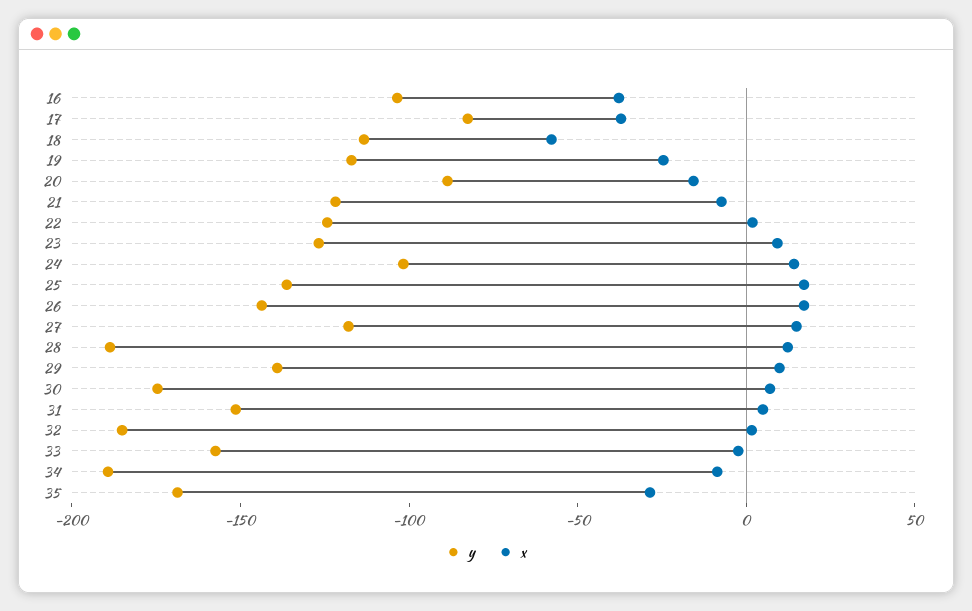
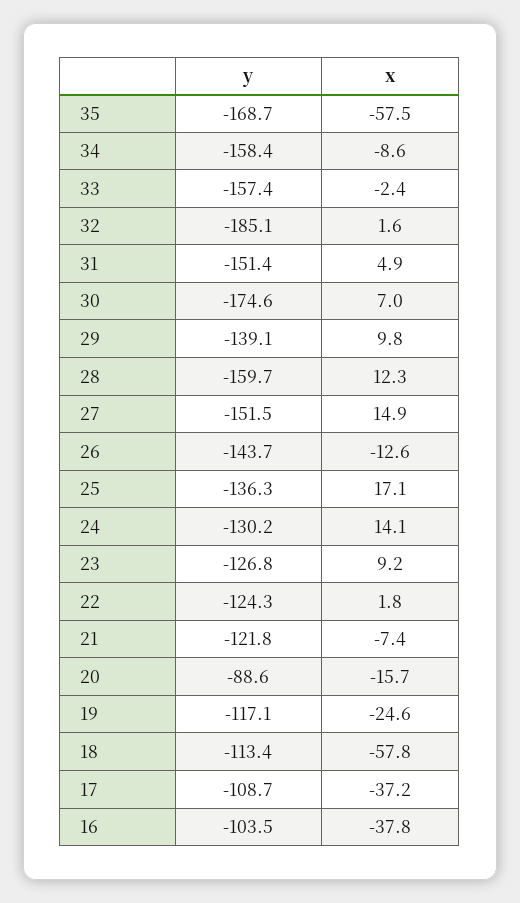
y, 17: -80 -> -108.7
y, 24: -100 -> -130.2
x, 26: 20 -> -12.6
y, 27: -120 -> -151.5
y, 28: -190 -> -159.7
y, 34: -190 -> -158.4
x, 35: -30 -> -57.5

